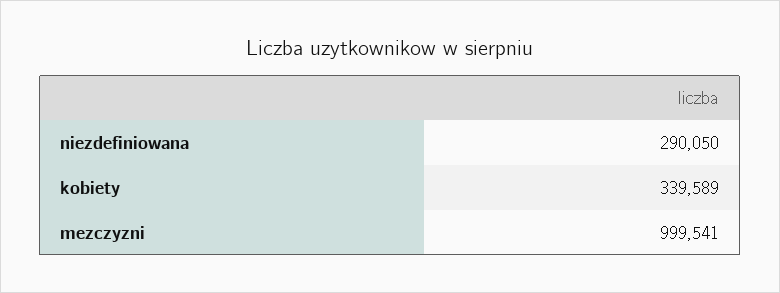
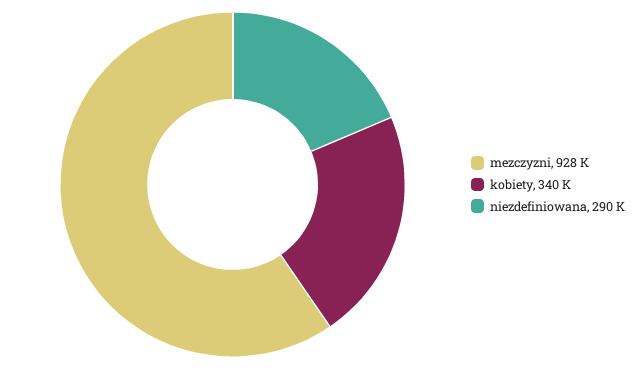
mezczyzni: 999541 -> 928000

